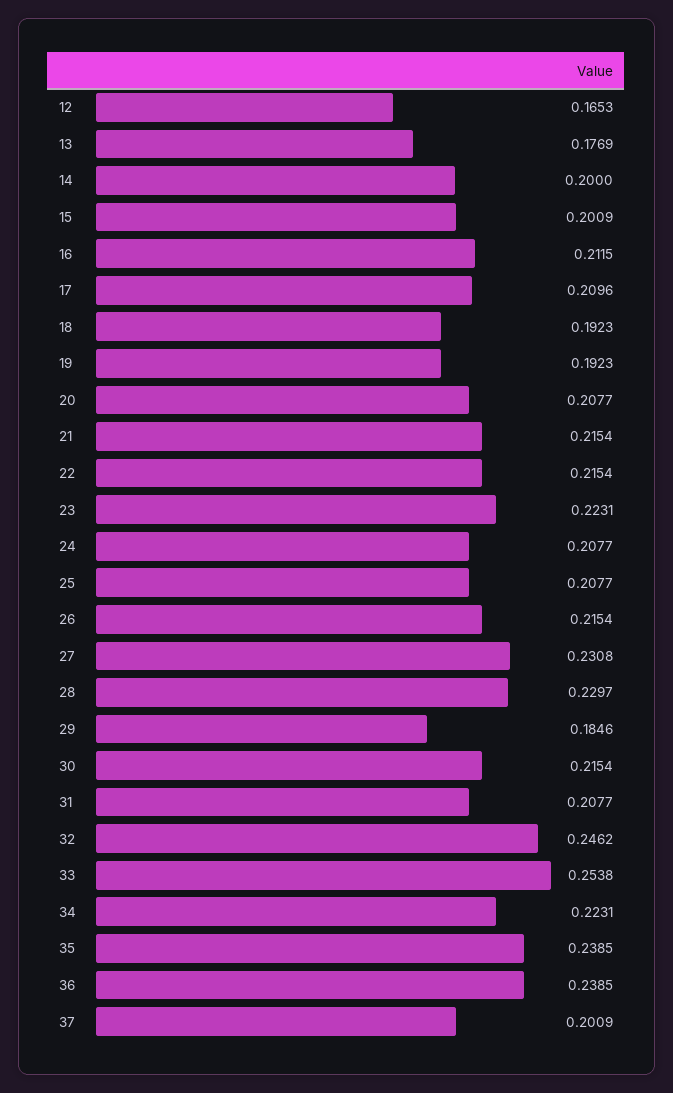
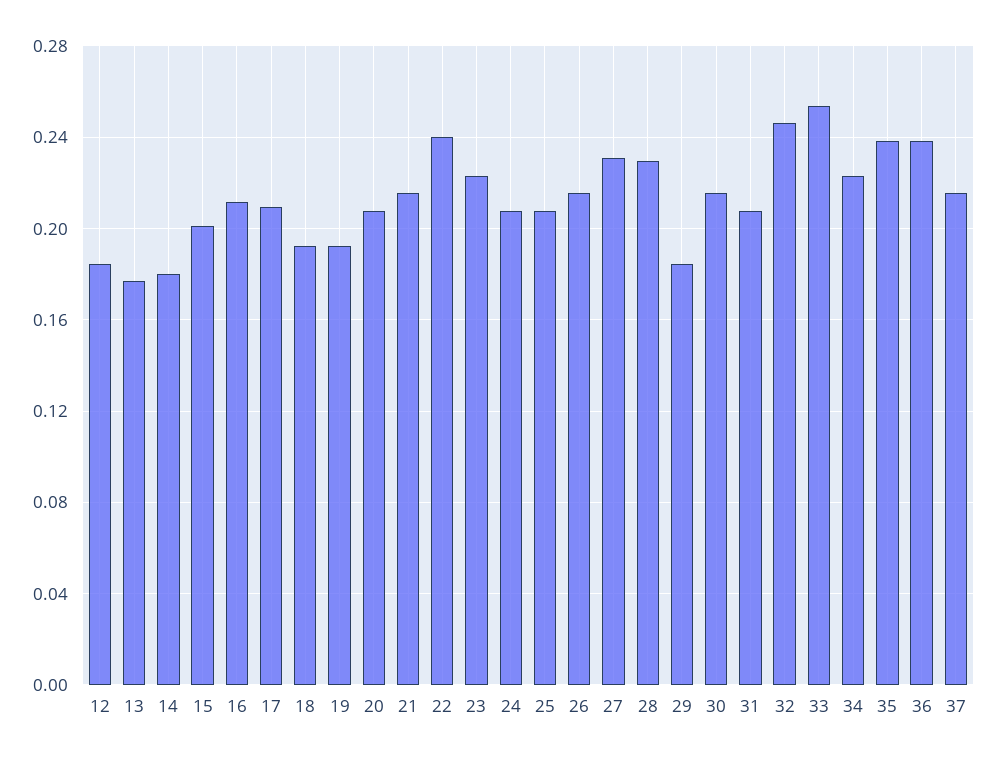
12: 0.1653 -> 0.185
14: 0.2 -> 0.18
22: 0.2154 -> 0.24
37: 0.2009 -> 0.215

